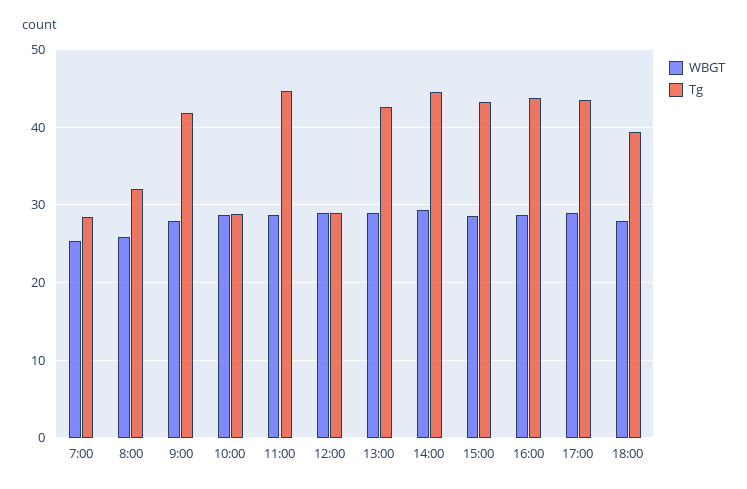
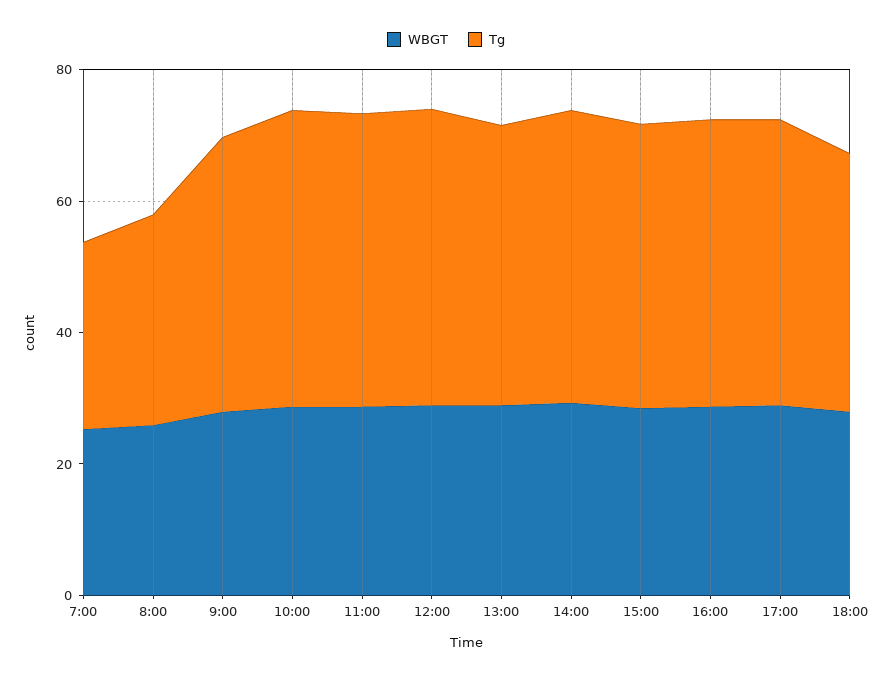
Tg, 10:00: 29 -> 45
Tg, 12:00: 29 -> 45

